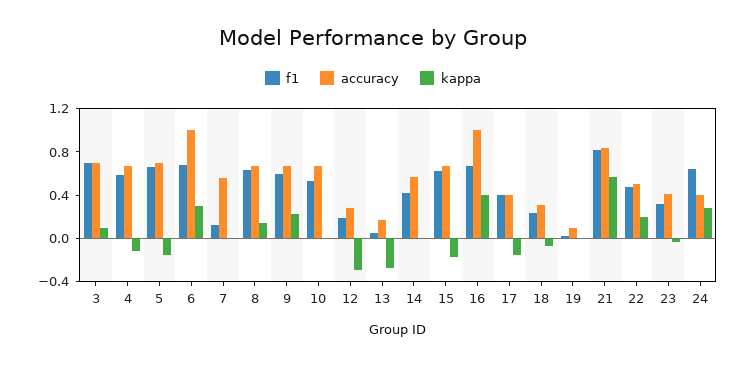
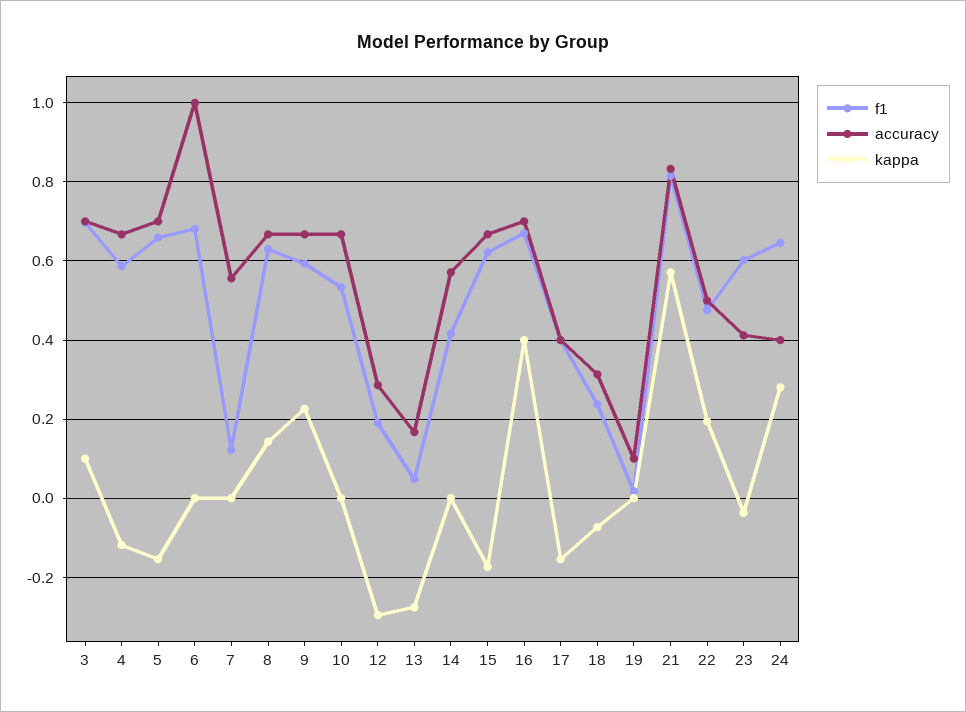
kappa, 6: 0.3 -> 0
accuracy, 16: 1 -> 0.7
f1, 23: 0.3 -> 0.6

